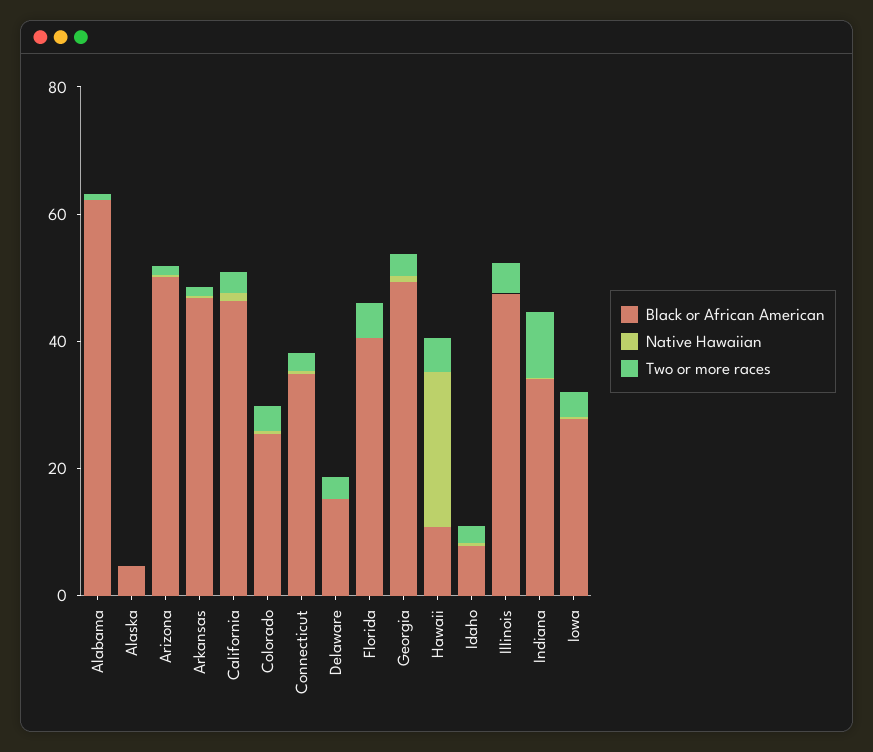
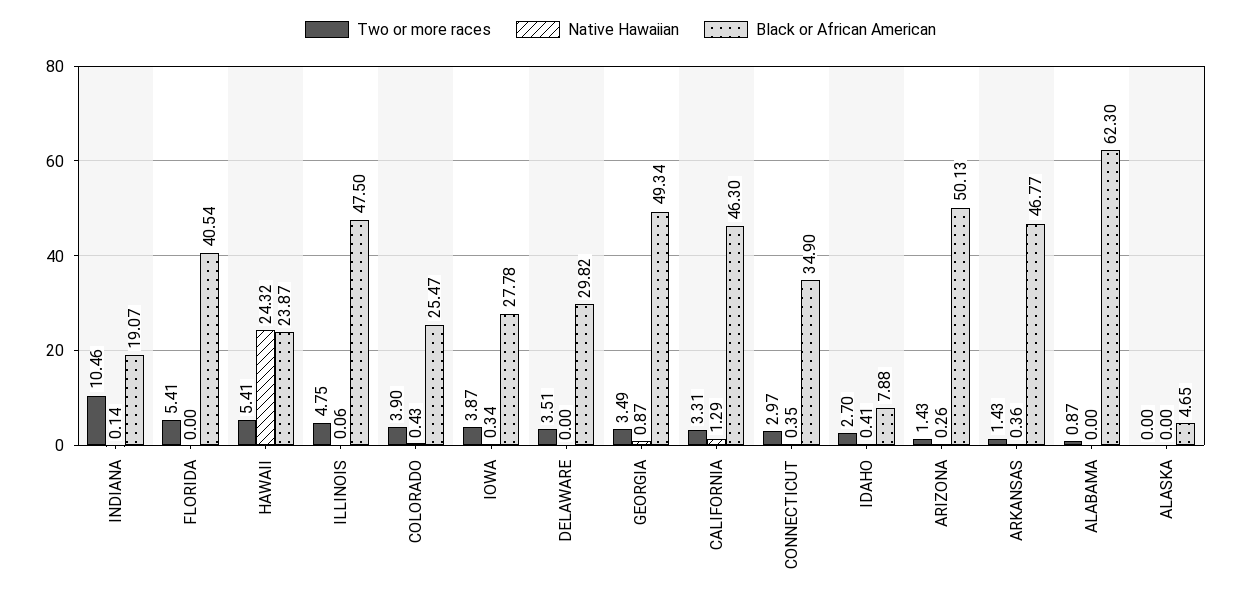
Black or African American, Delaware: 15 -> 29.82
Black or African American, Hawaii: 10 -> 23.87
Black or African American, Indiana: 35 -> 19.07

